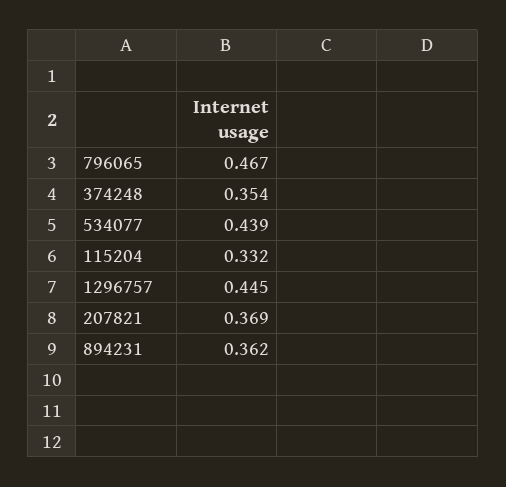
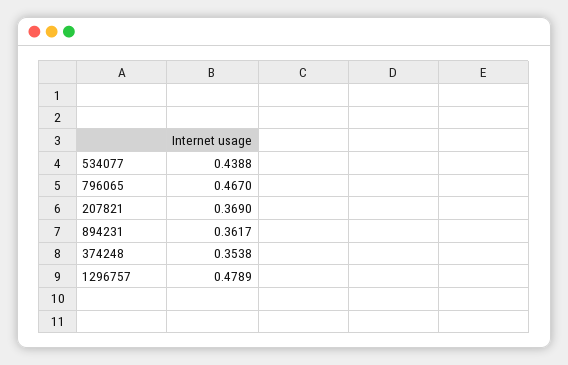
115204: 0.332 -> none
1296757: 0.445 -> 0.4789

